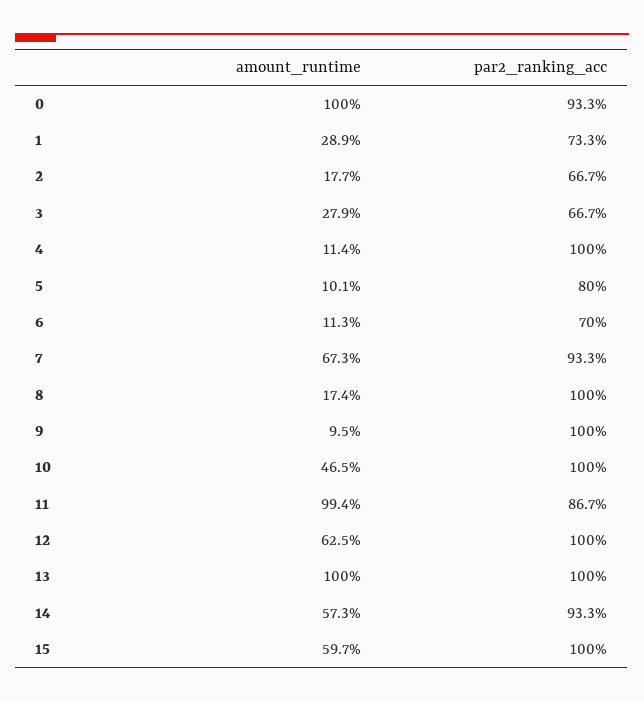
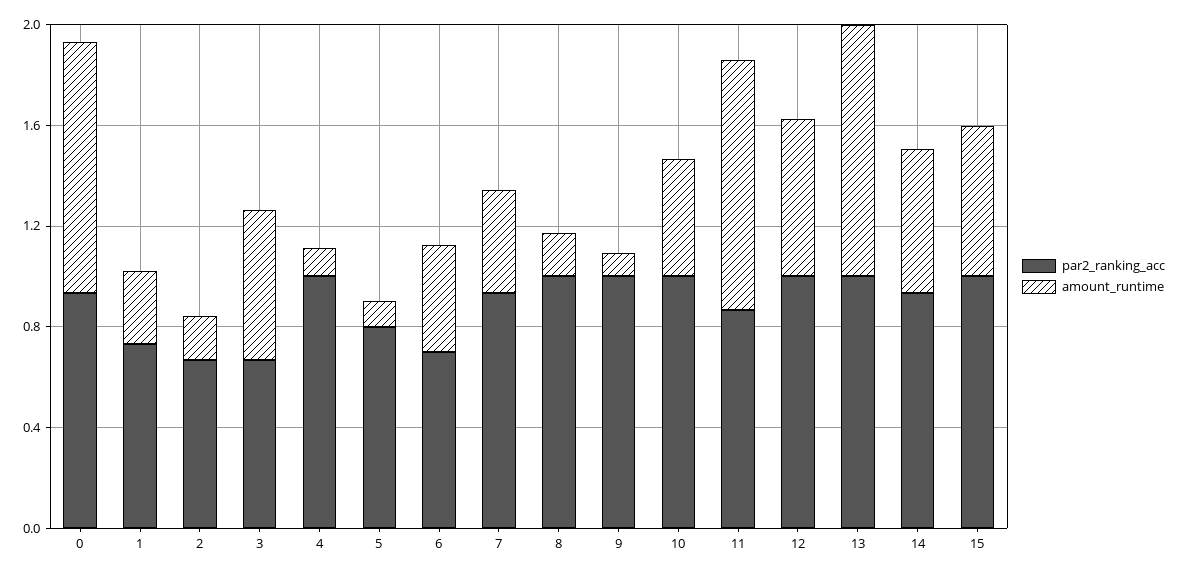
amount_runtime, 3: 0.279 -> 0.6
amount_runtime, 6: 0.113 -> 0.4
amount_runtime, 7: 0.673 -> 0.4

